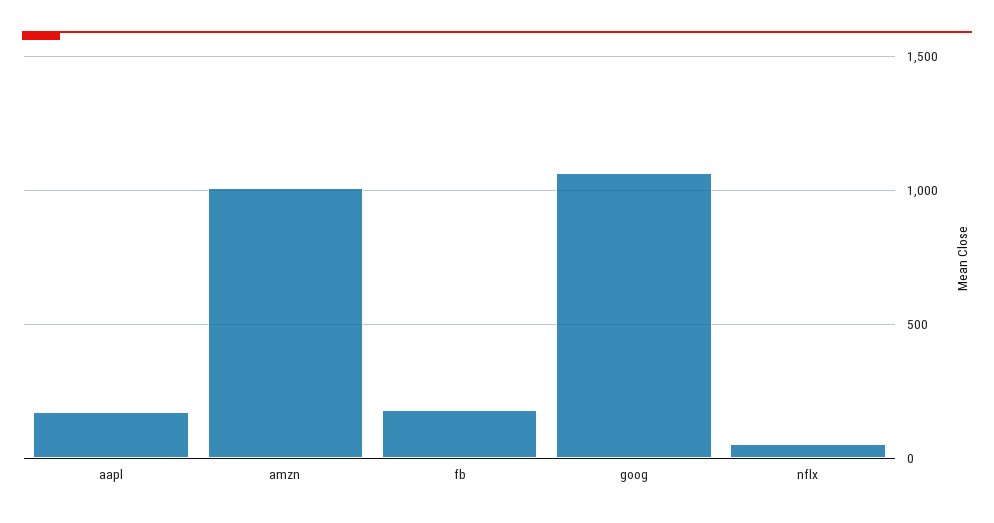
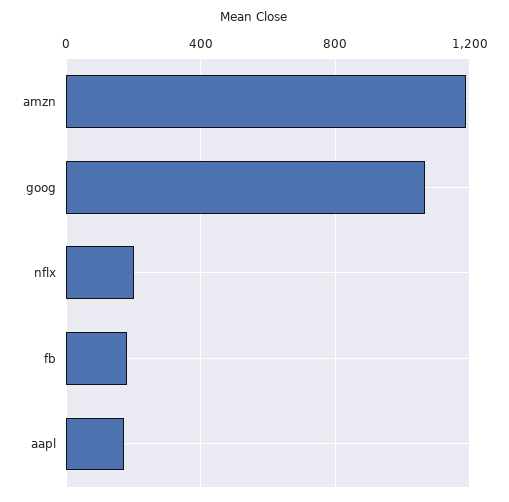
amzn: 1000 -> 1200
nflx: 50 -> 200

